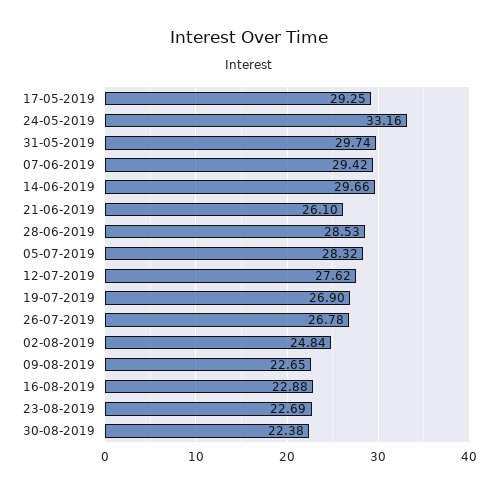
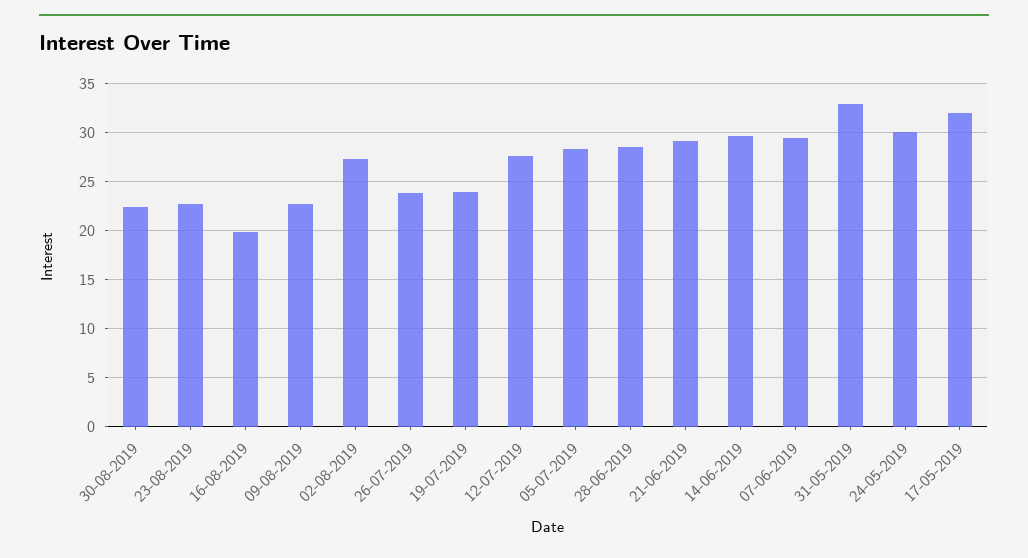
17-05-2019: 29.25 -> 32
24-05-2019: 33.16 -> 30
31-05-2019: 29.74 -> 33
21-06-2019: 26.1 -> 29
19-07-2019: 26.9 -> 24
26-07-2019: 26.78 -> 24
02-08-2019: 24.84 -> 27
16-08-2019: 22.88 -> 20

